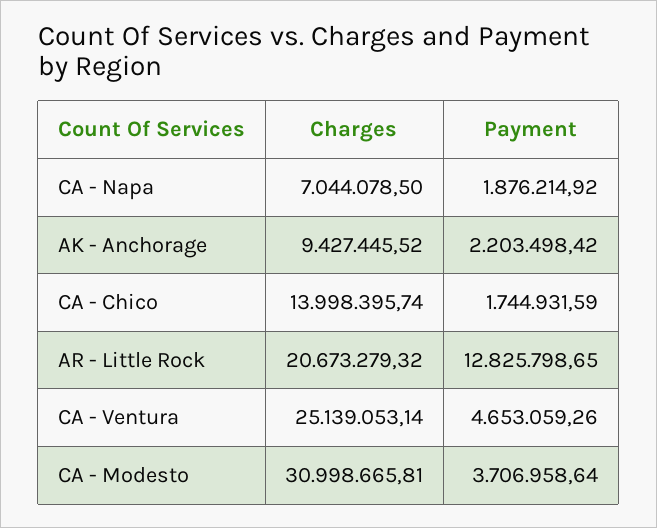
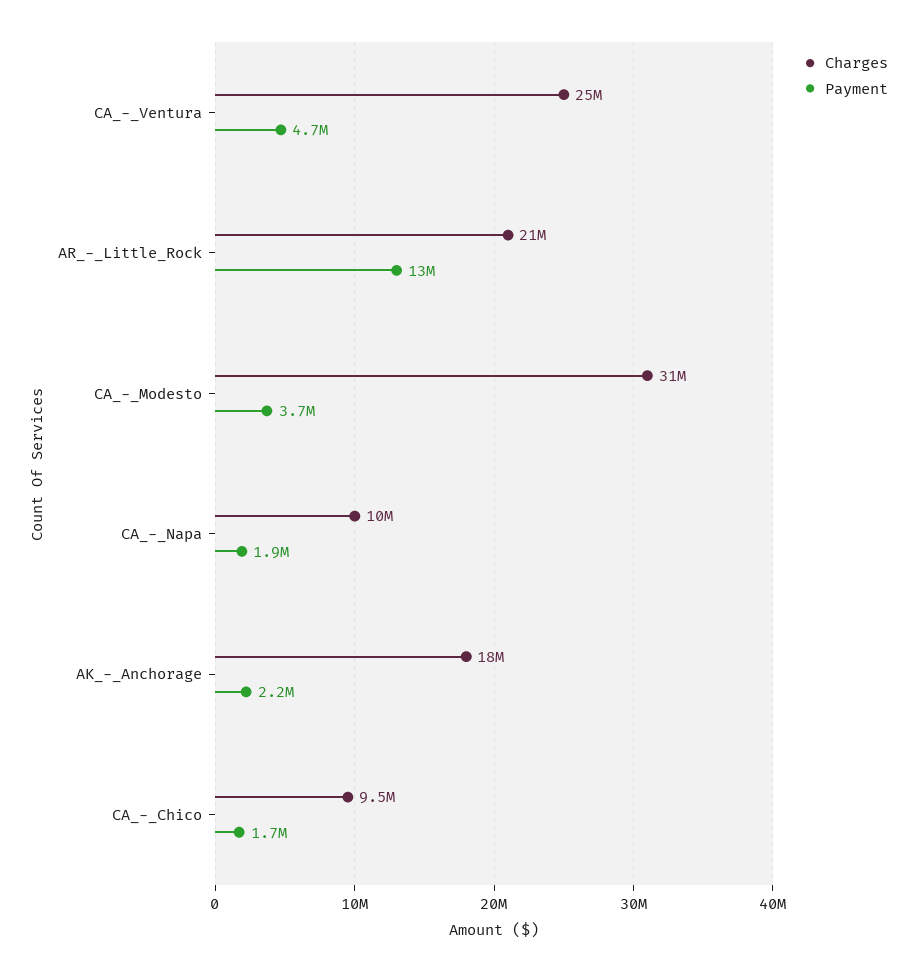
Charges, CA - Napa: 7044078.5 -> 10000000
Charges, AK - Anchorage: 9427445.52 -> 18000000
Charges, CA - Chico: 13998395.74 -> 9500000

